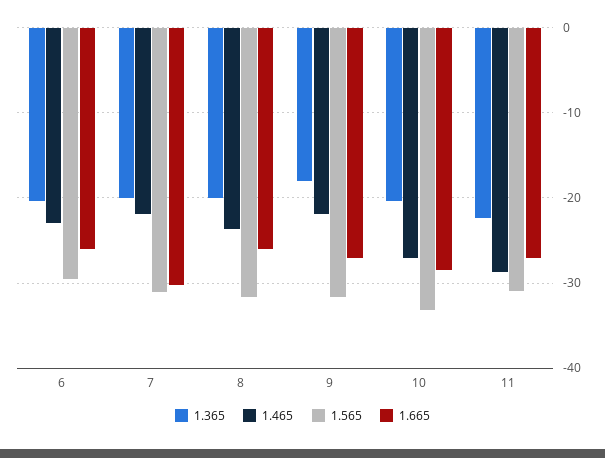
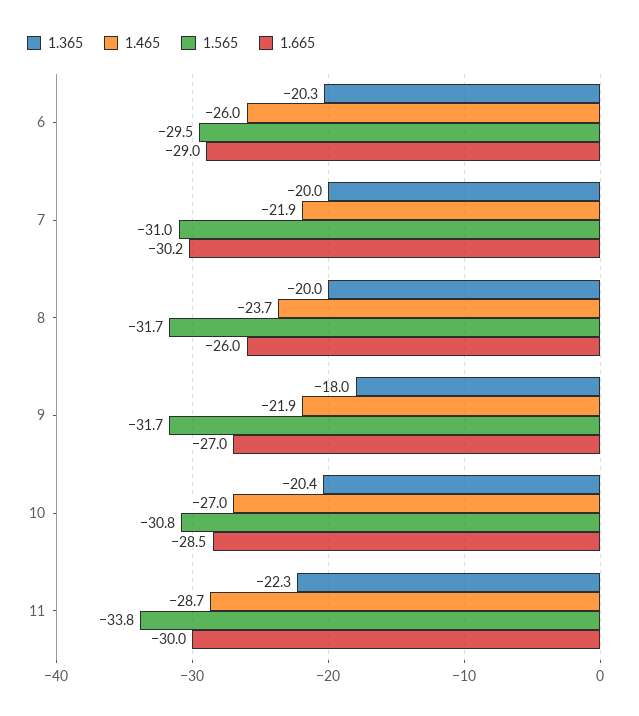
1.465, 6: -23 -> -26
1.665, 6: -26 -> -29
1.565, 10: -33 -> -30.8
1.565, 11: -31 -> -33.8
1.665, 11: -27 -> -30

